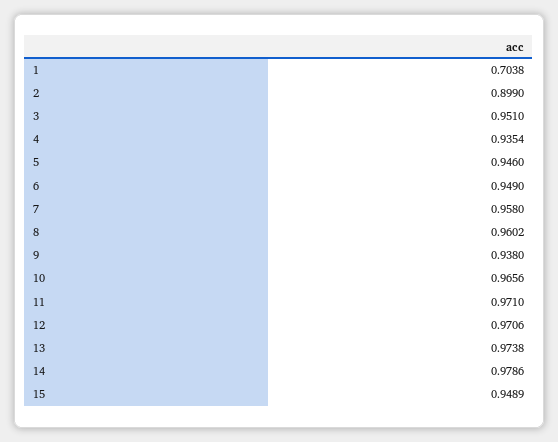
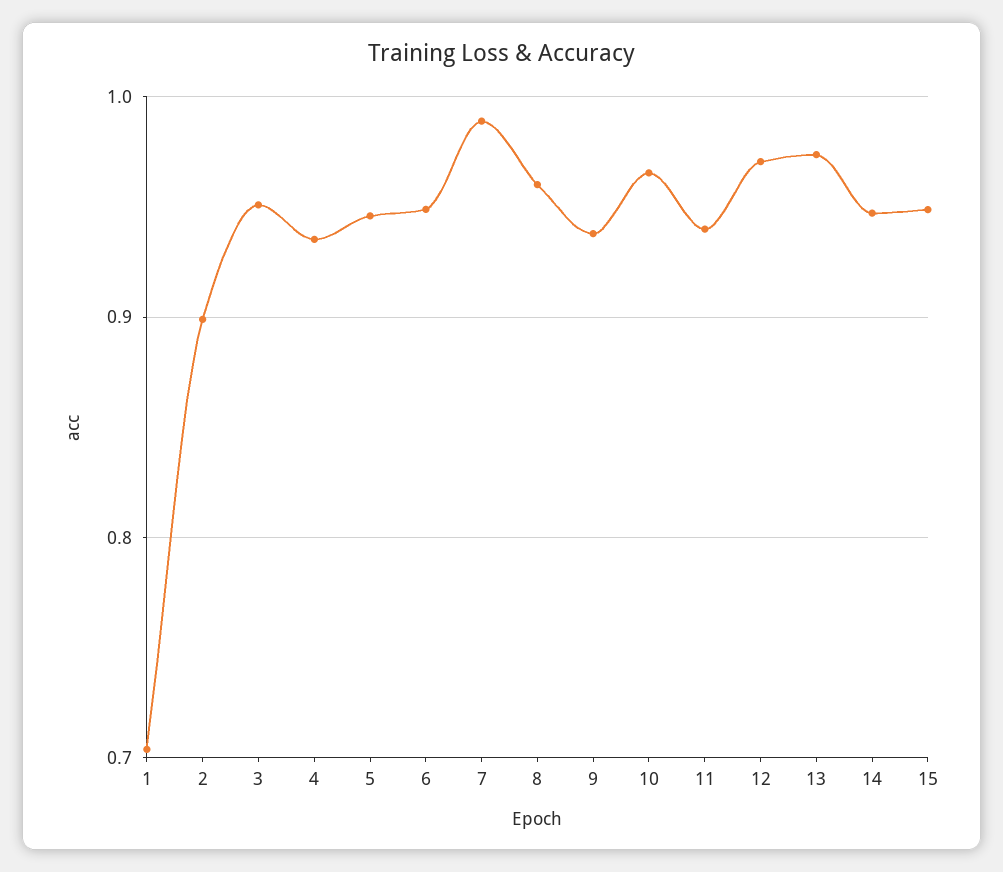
7: 0.958 -> 0.99
11: 0.971 -> 0.94
14: 0.9786 -> 0.95

